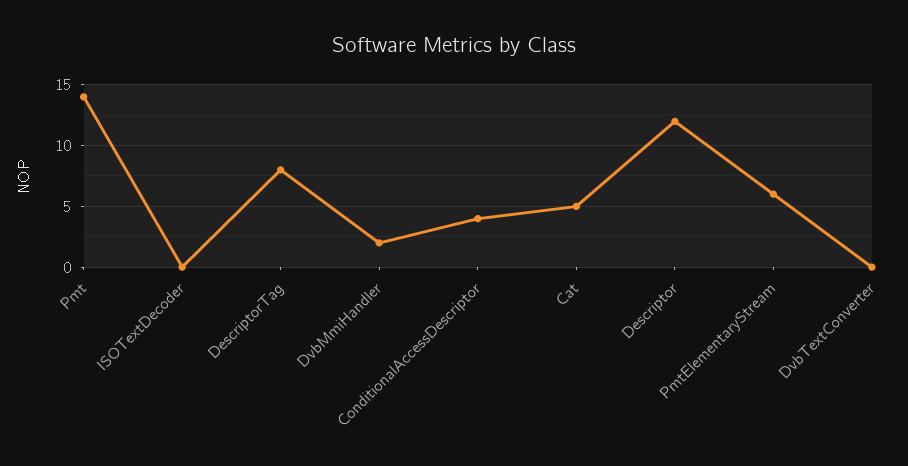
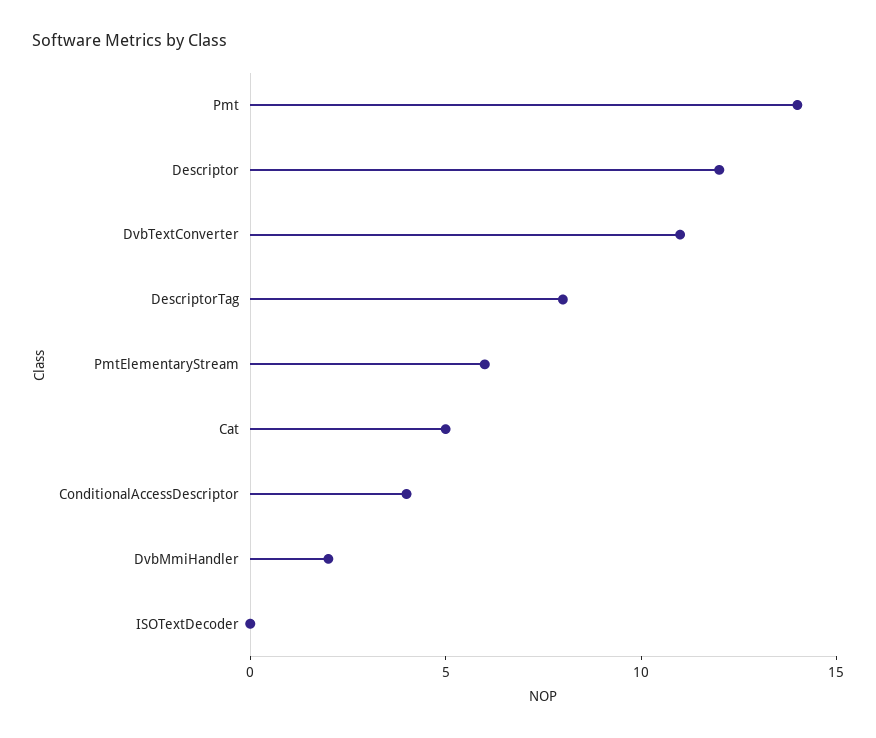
DvbTextConverter: 0 -> 11

